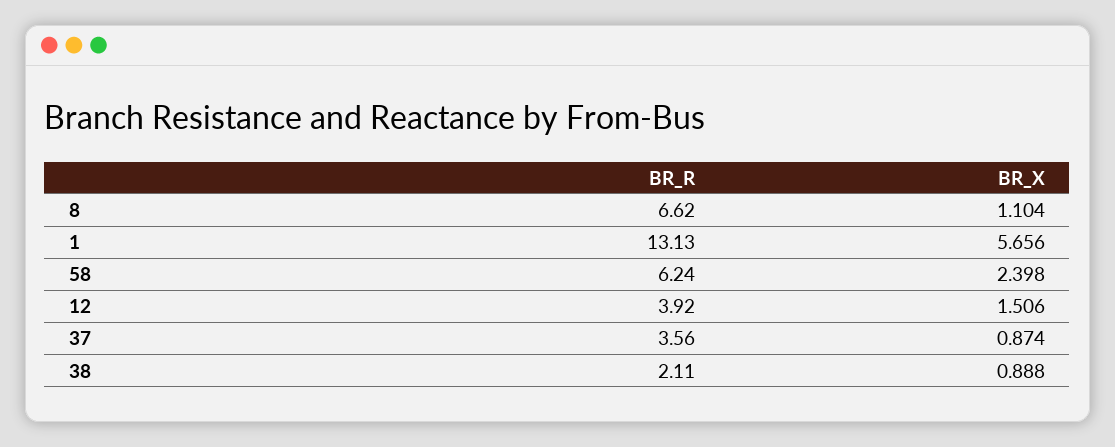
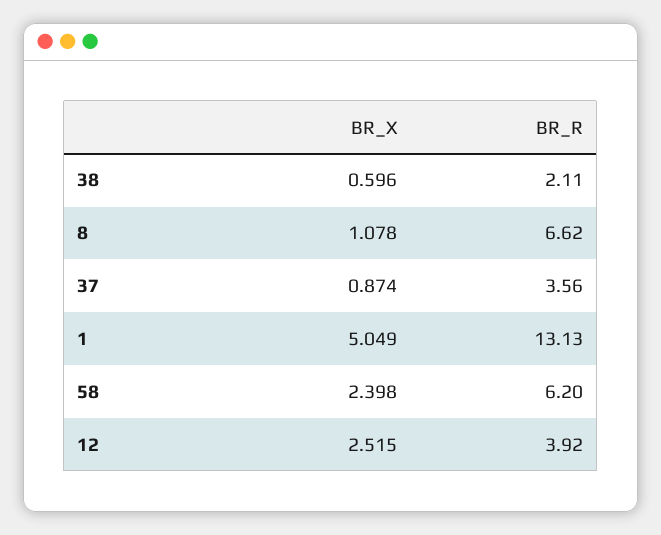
BR_X, 8: 1.104 -> 1.078
BR_X, 1: 5.656 -> 5.049
BR_R, 58: 6.24 -> 6.2
BR_X, 12: 1.506 -> 2.515
BR_X, 38: 0.888 -> 0.596

